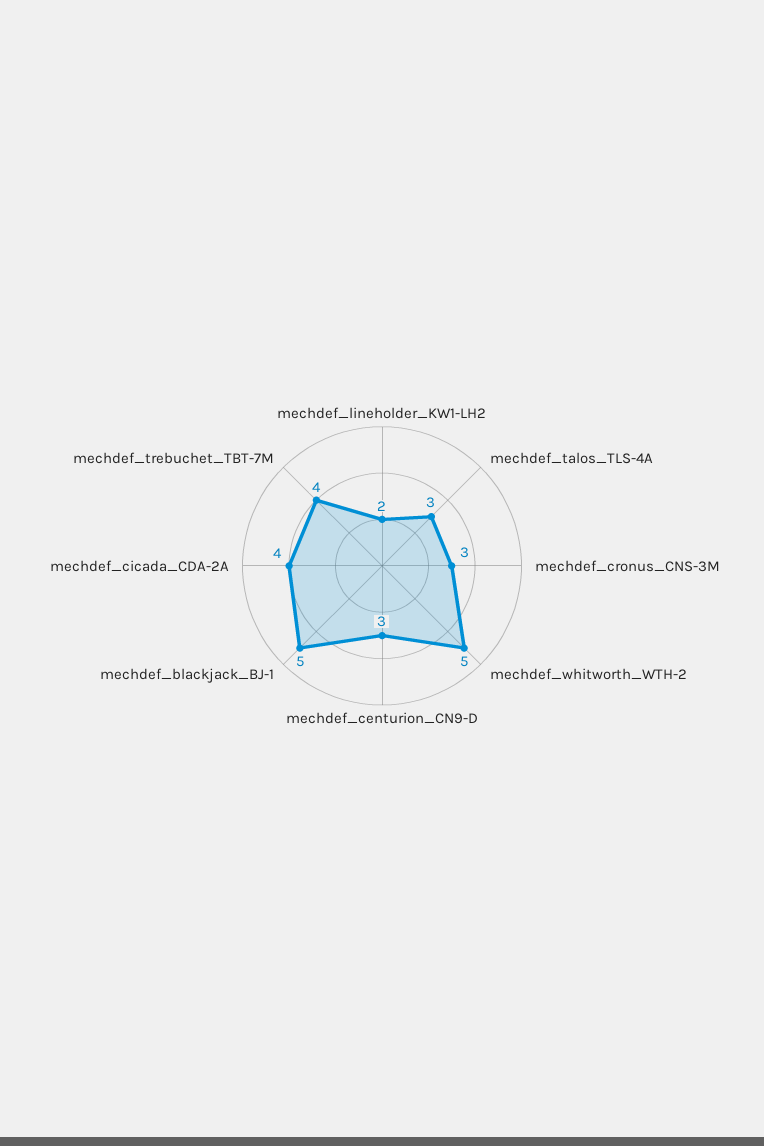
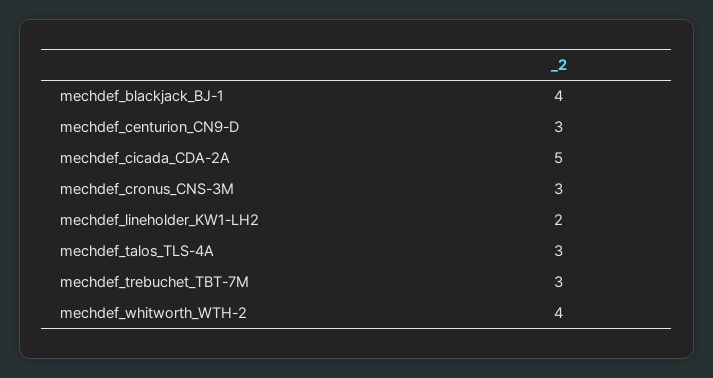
mechdef_whitworth_WTH-2: 5 -> 4
mechdef_blackjack_BJ-1: 5 -> 4
mechdef_cicada_CDA-2A: 4 -> 5
mechdef_trebuchet_TBT-7M: 4 -> 3

